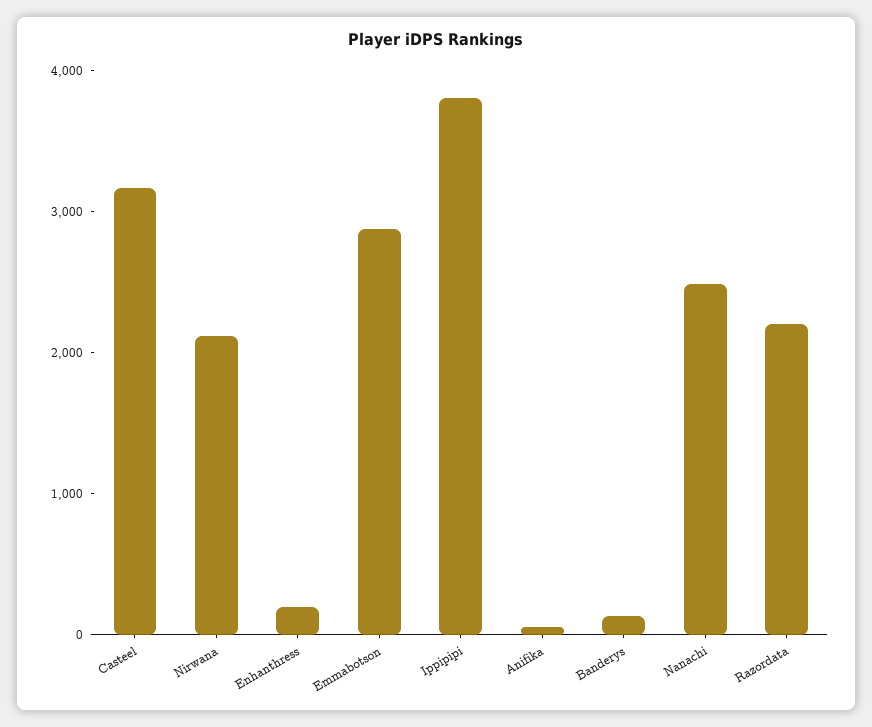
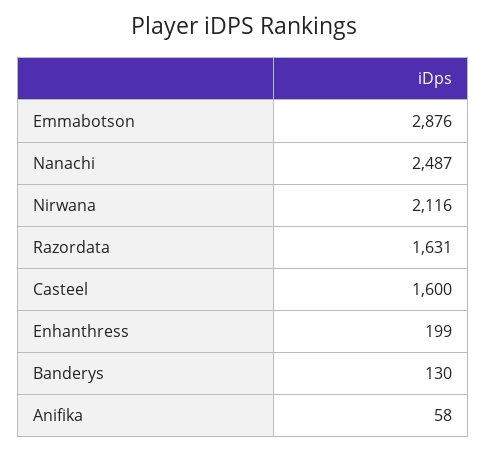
Casteel: 3200 -> 1600
Ippipipi: 3800 -> none
Razordata: 2200 -> 1631

